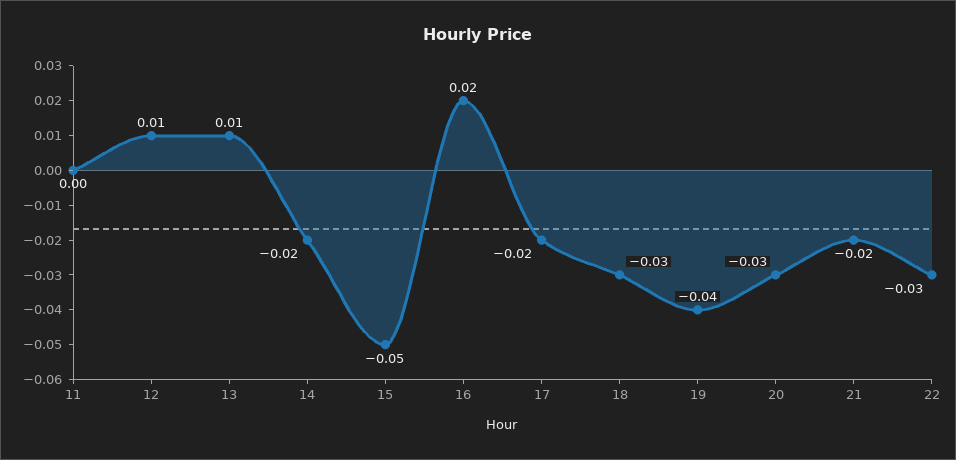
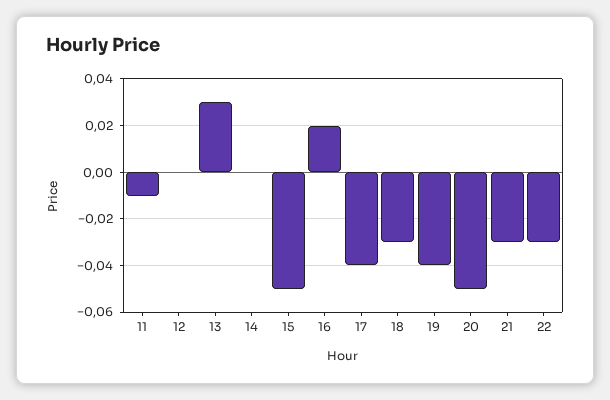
11: 0 -> -0.01
12: 0.01 -> 0
13: 0.01 -> 0.03
14: -0.02 -> 0
17: -0.02 -> -0.04
20: -0.03 -> -0.05
21: -0.02 -> -0.03

